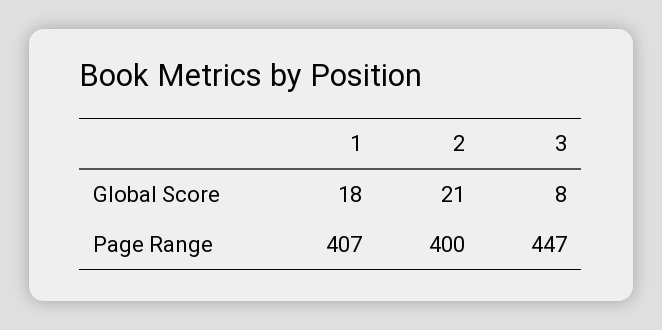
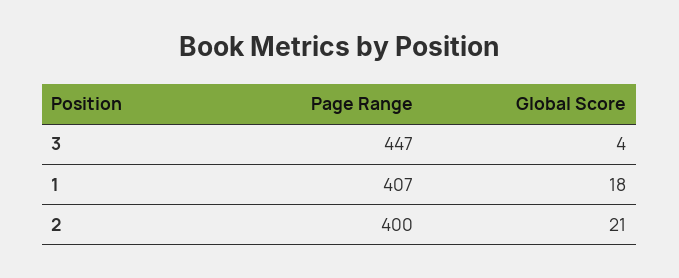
3, Global Score: 8 -> 4

